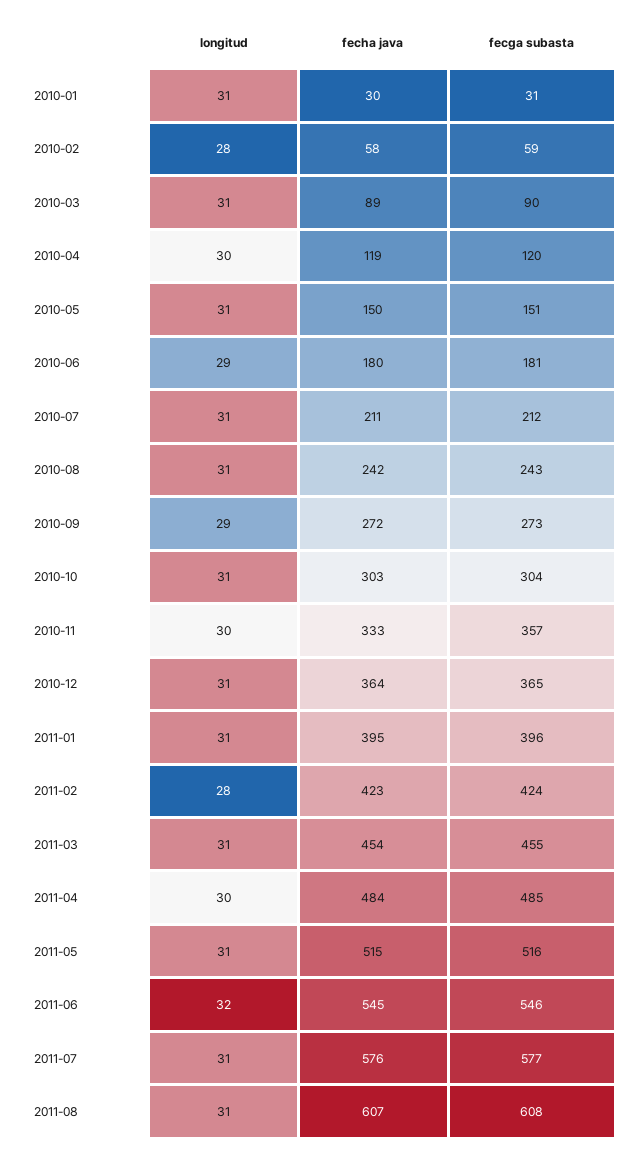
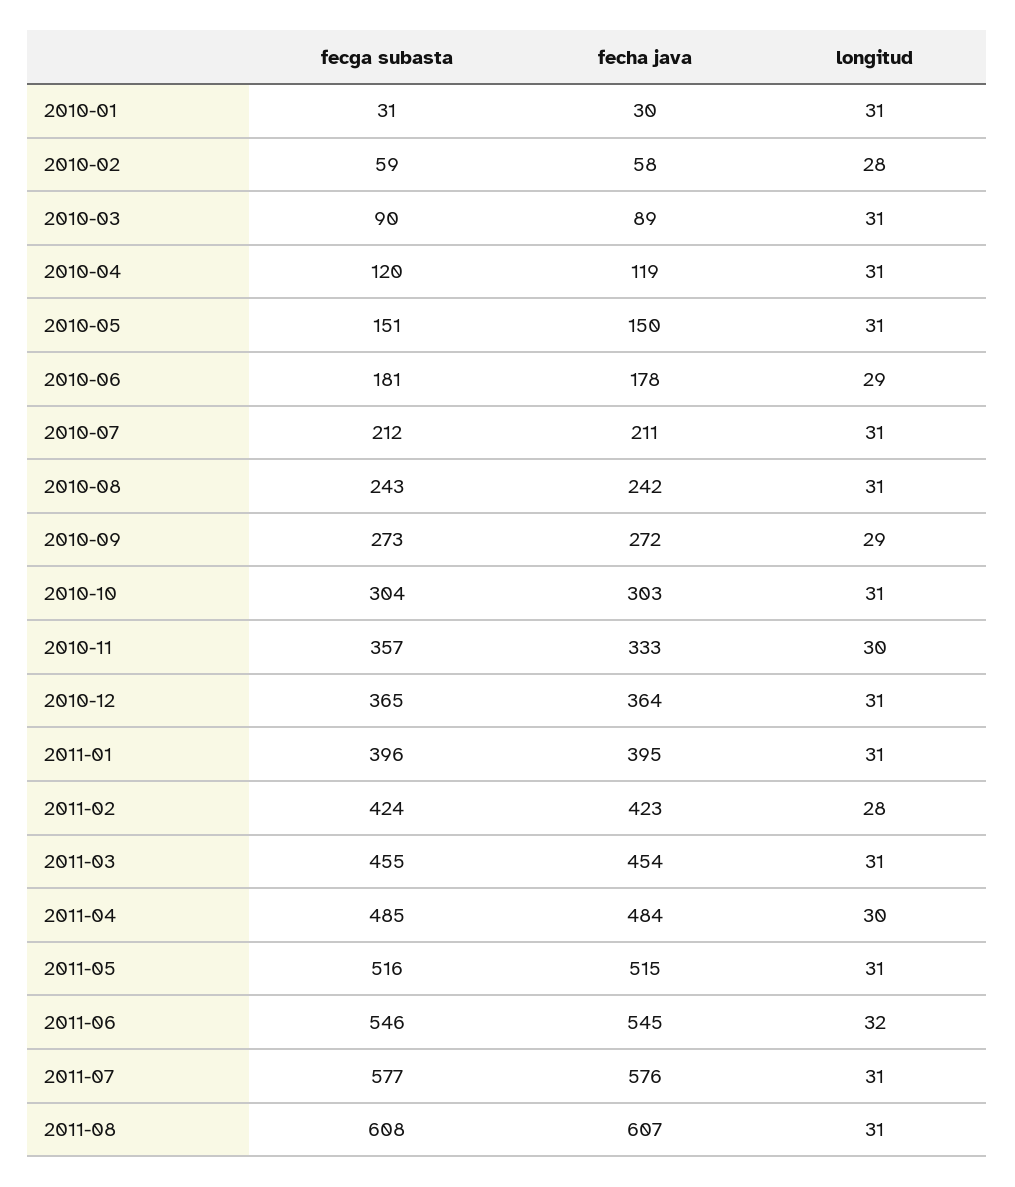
longitud, 2010-04: 30 -> 31
fecha java, 2010-06: 180 -> 178

